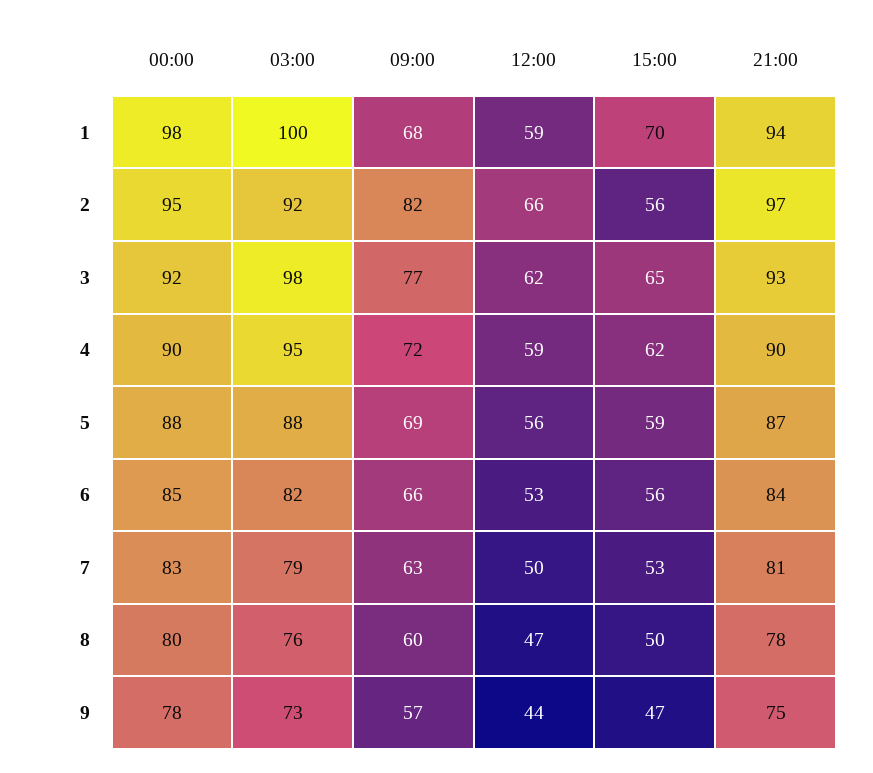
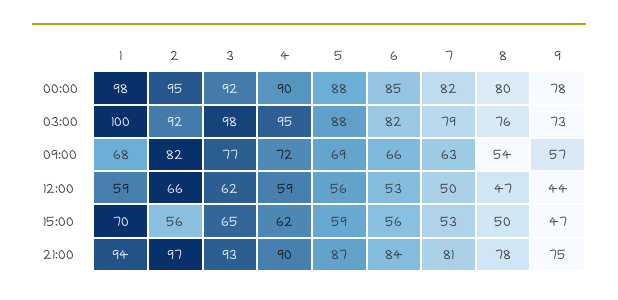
00:00, 7: 83 -> 82
09:00, 8: 60 -> 54

